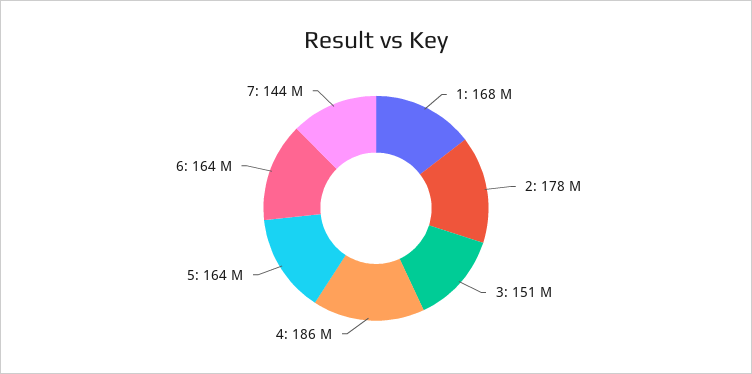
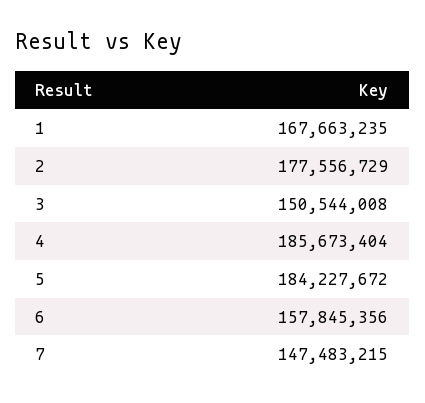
5: 164000000 -> 184227672
6: 164000000 -> 157845356
7: 144000000 -> 147483215

